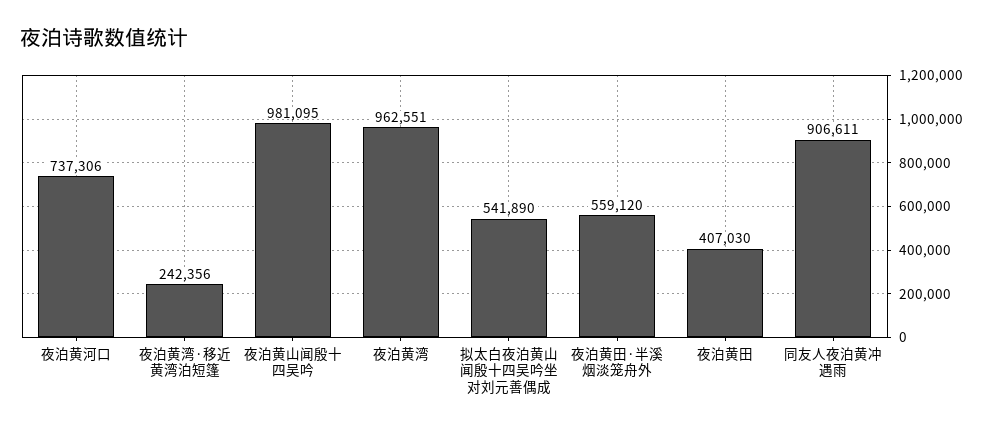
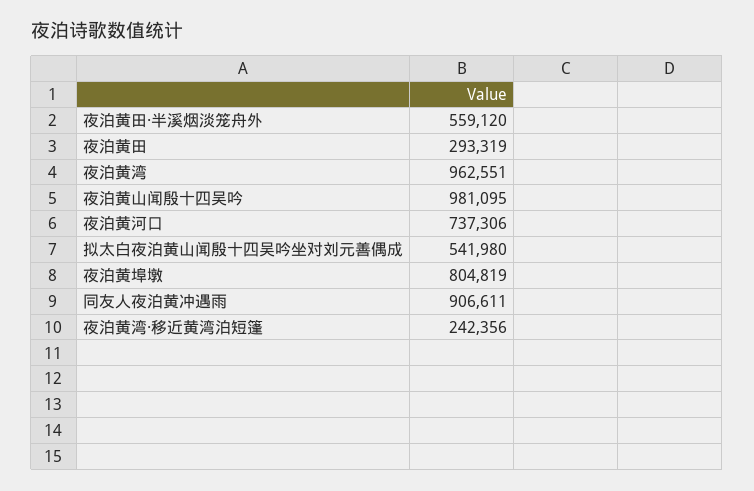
拟太白夜泊黄山闻殷十四吴吟坐对刘元善偶成: 541890 -> 541980
夜泊黄田: 407030 -> 293319
夜泊黄埠墩: none -> 804819

